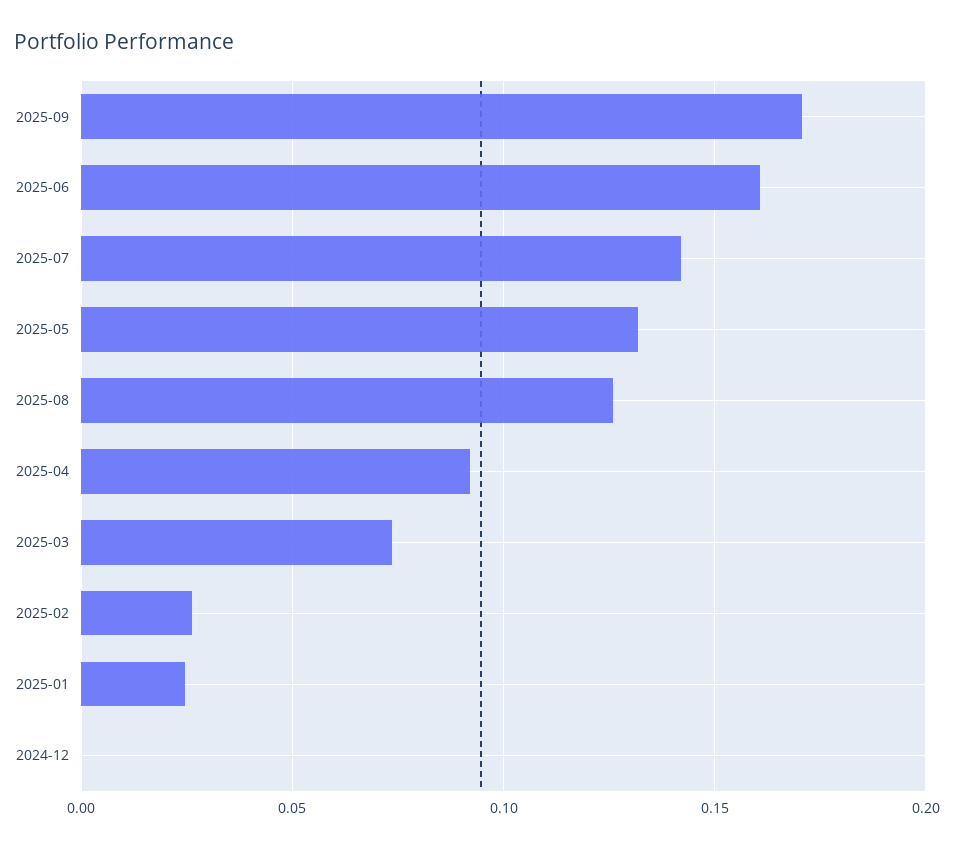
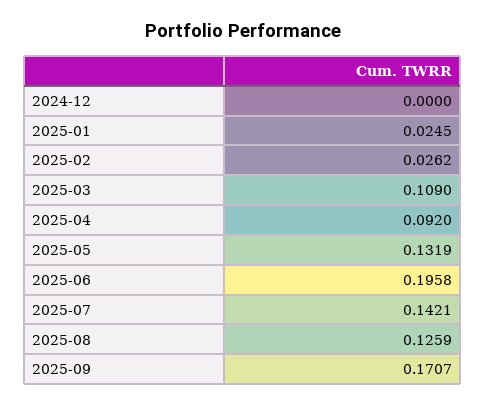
2025-06: 0.16 -> 0.1958
2025-03: 0.075 -> 0.109

